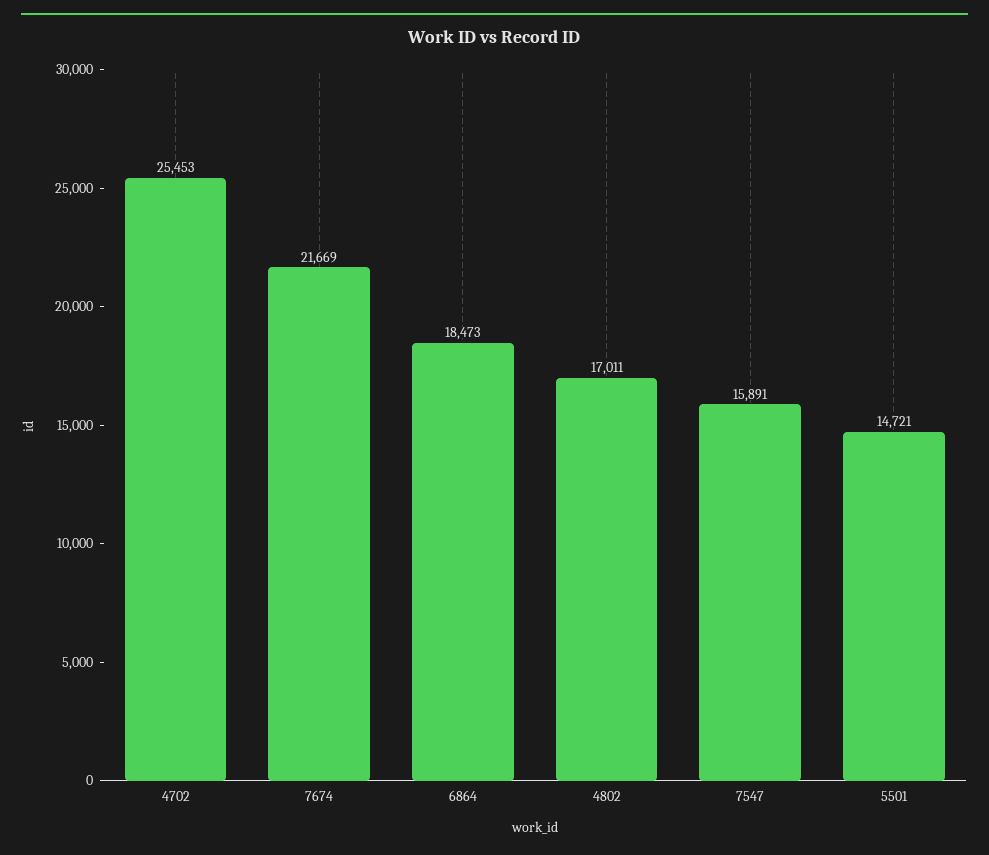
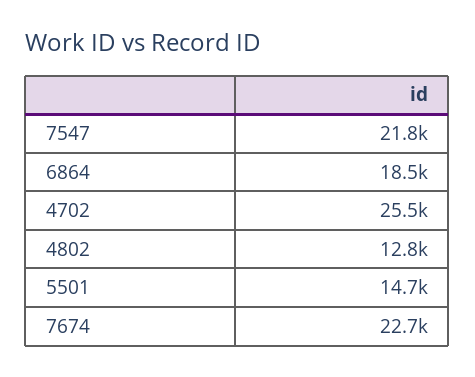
7674: 21669 -> 22700
4802: 17011 -> 12800
7547: 15891 -> 21800

